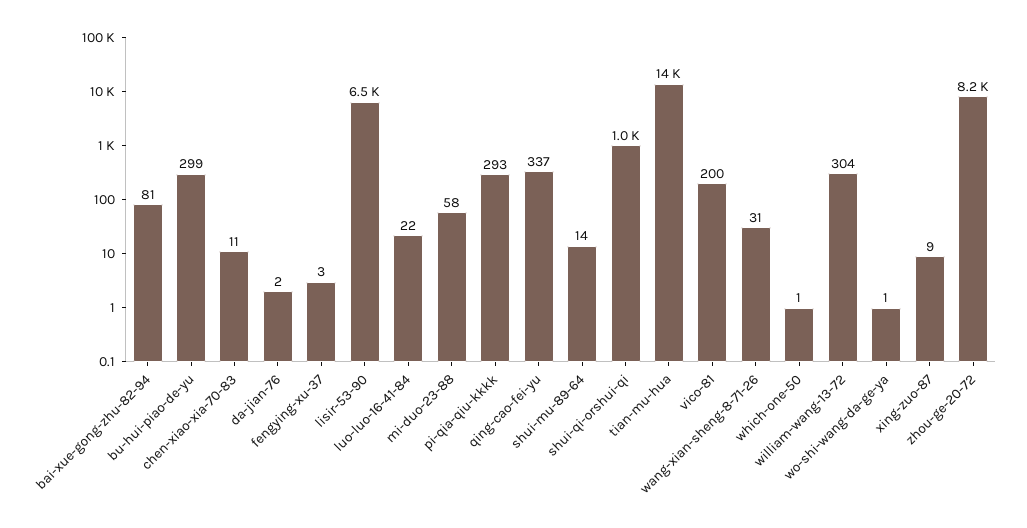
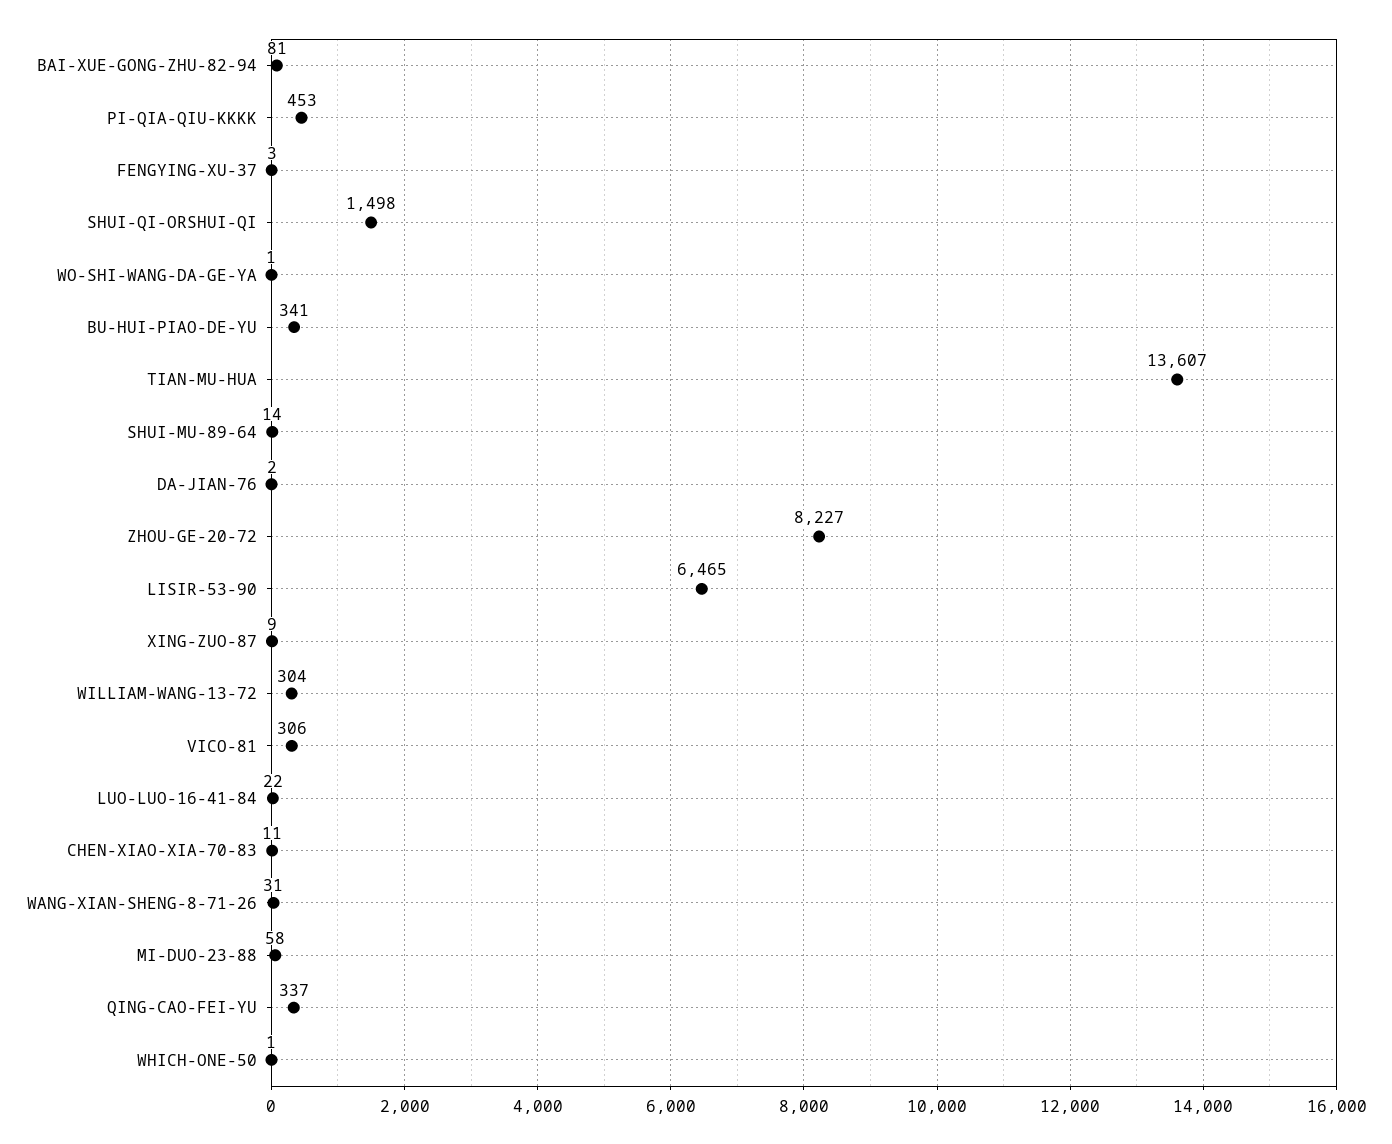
bu-hui-piao-de-yu: 299 -> 341
pi-qia-qiu-kkkk: 293 -> 453
shui-qi-orshui-qi: 1000 -> 1498
vico-81: 200 -> 306

